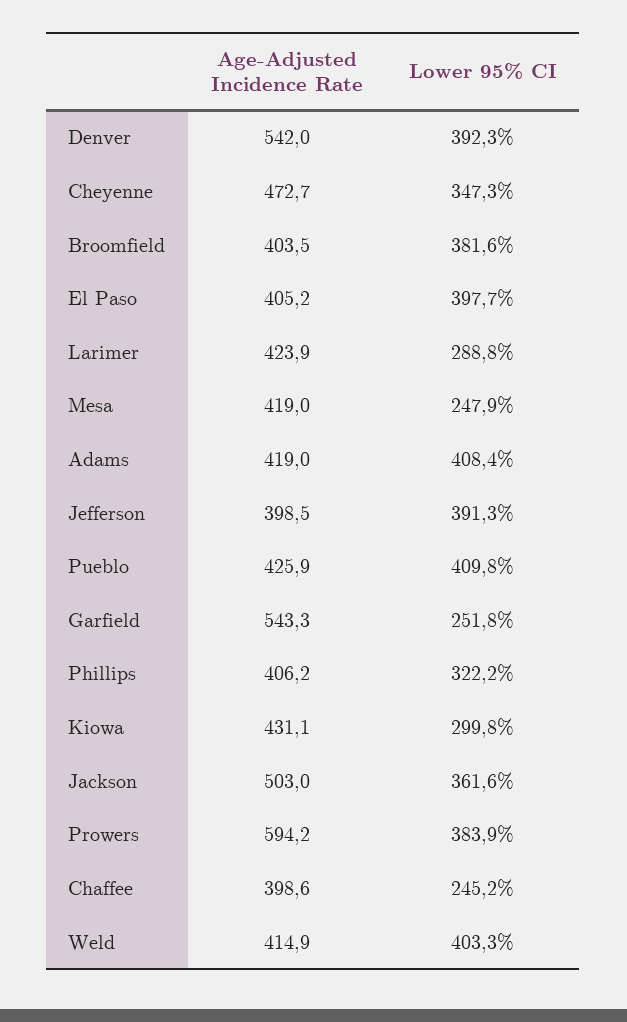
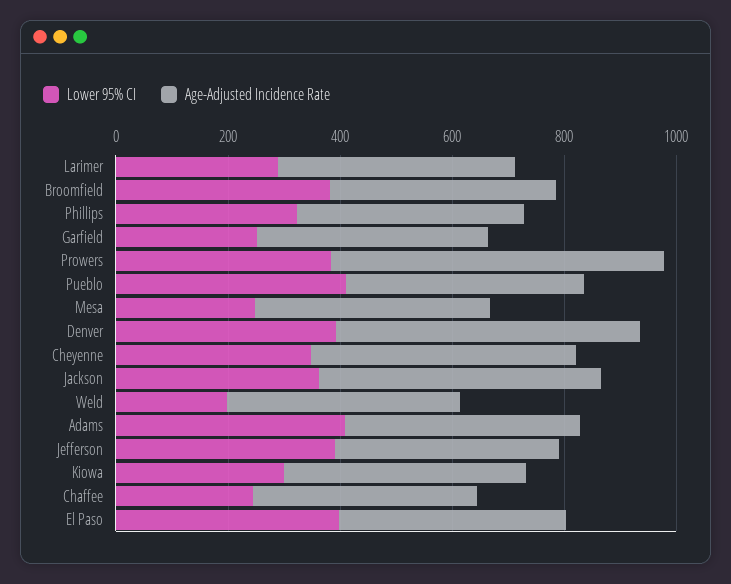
Age-Adjusted Incidence Rate, Garfield: 543.3 -> 400
Lower 95% CI, Weld: 403.3 -> 200

